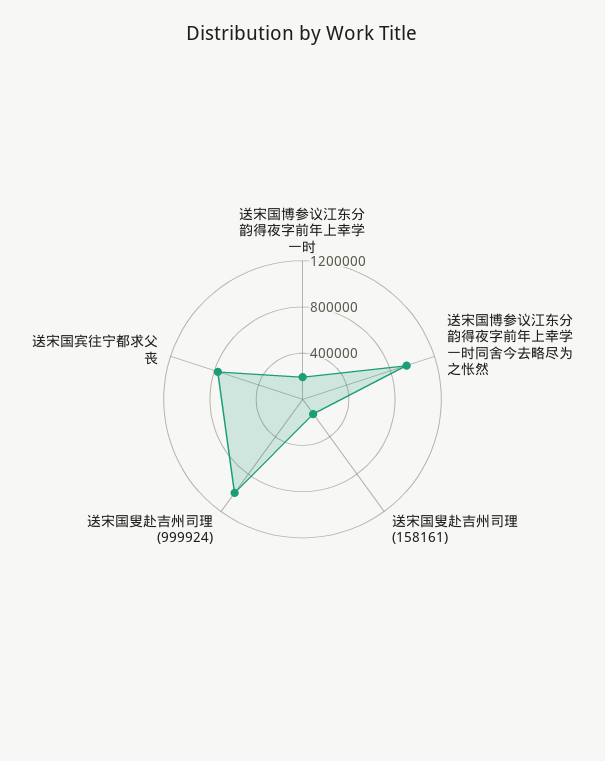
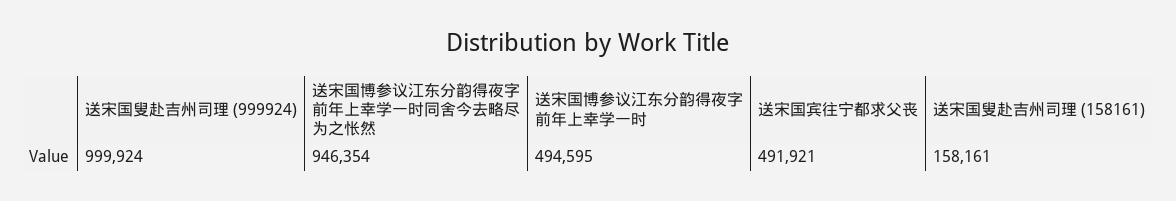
送宋国博参议江东分韵得夜字前年上幸学一时: 200000 -> 494595
送宋国宾往宁都求父丧: 800000 -> 491921

